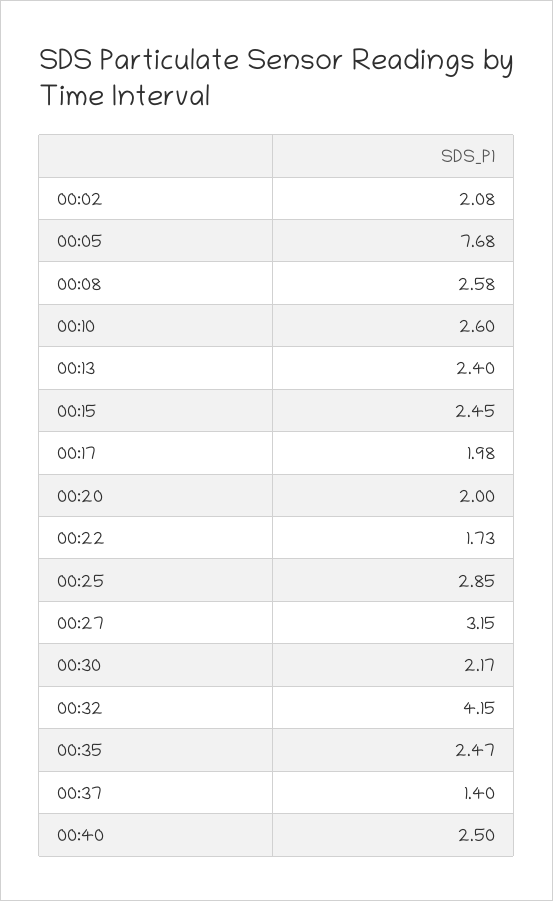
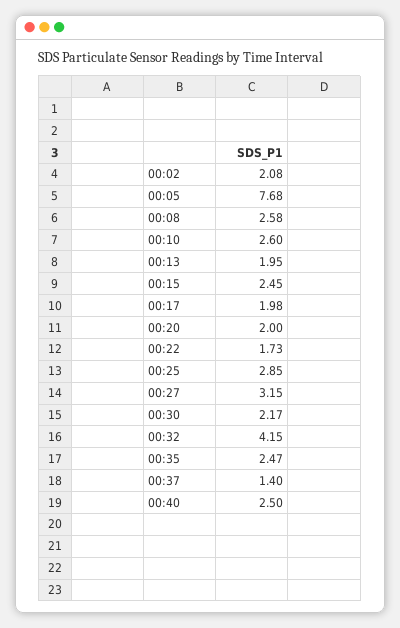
00:13: 2.4 -> 1.95

